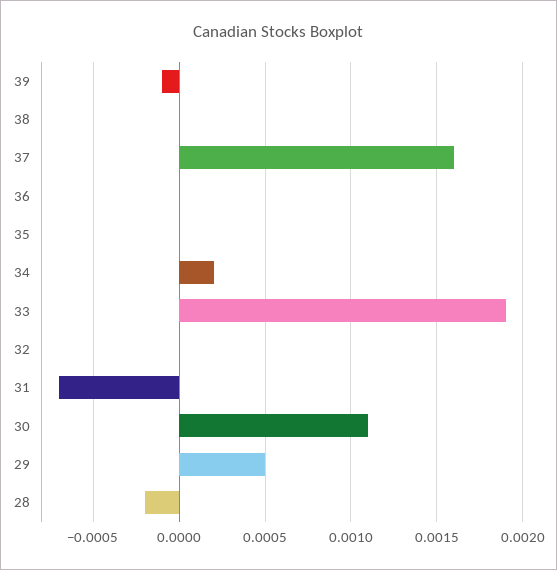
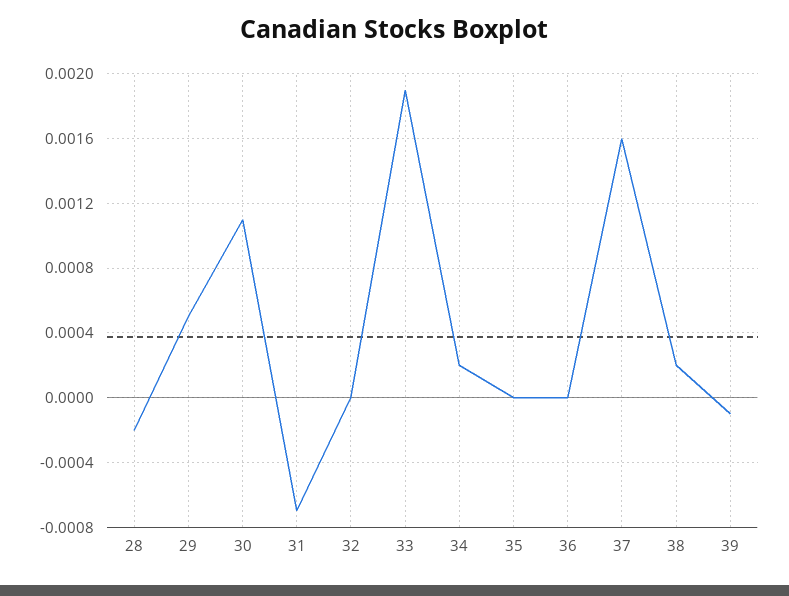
38: 0 -> 0.0002

